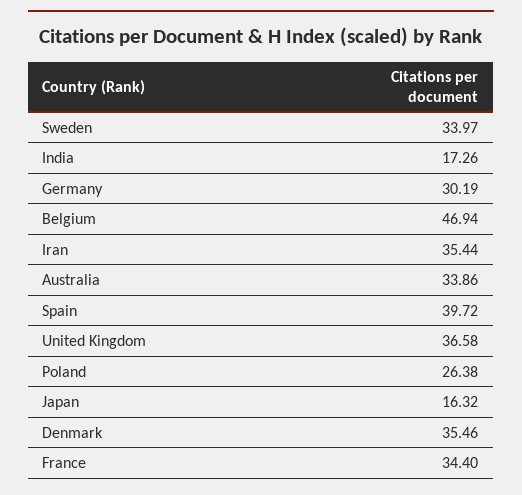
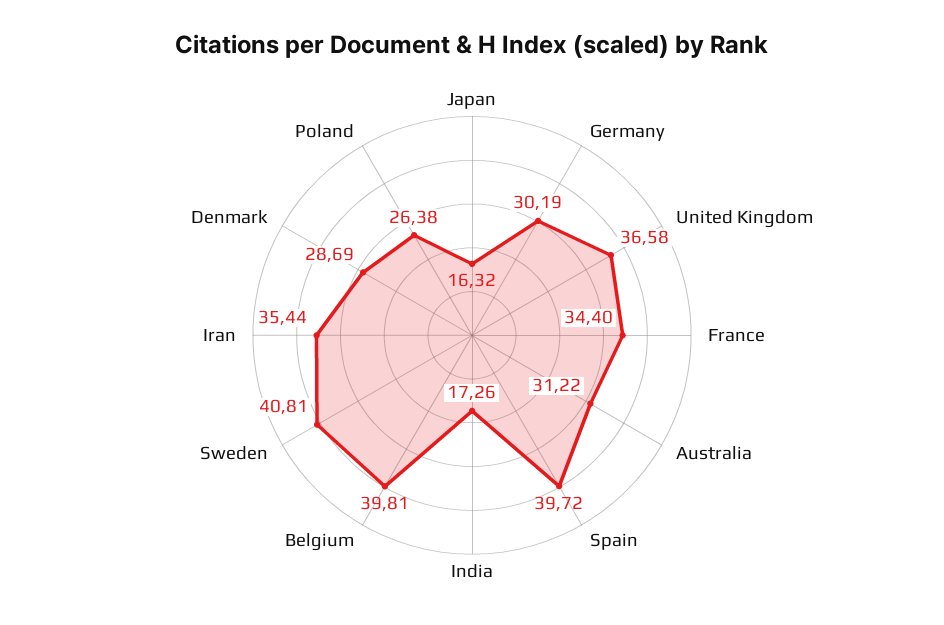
Sweden: 33.97 -> 40.81
Belgium: 46.94 -> 39.81
Australia: 33.86 -> 31.22
Denmark: 35.46 -> 28.69

